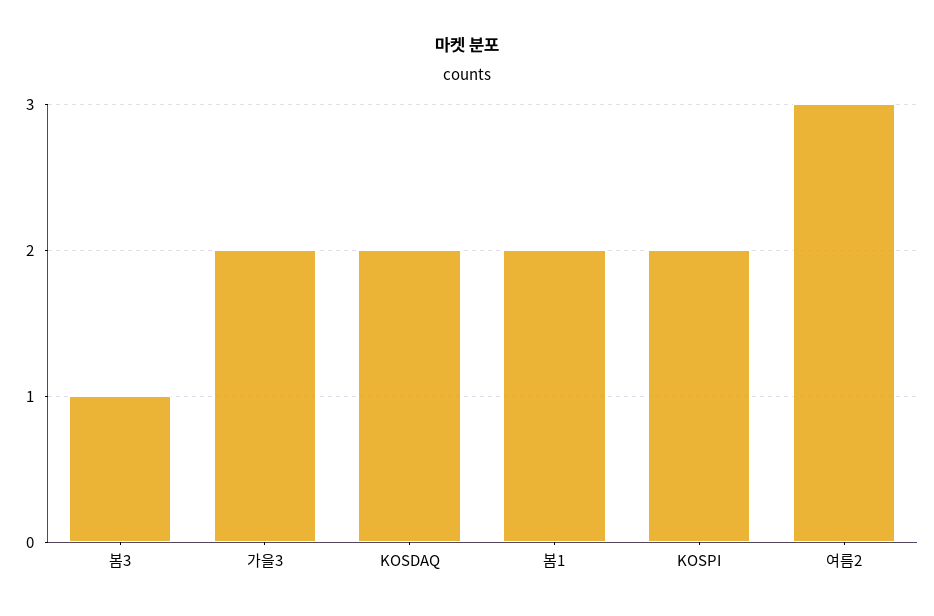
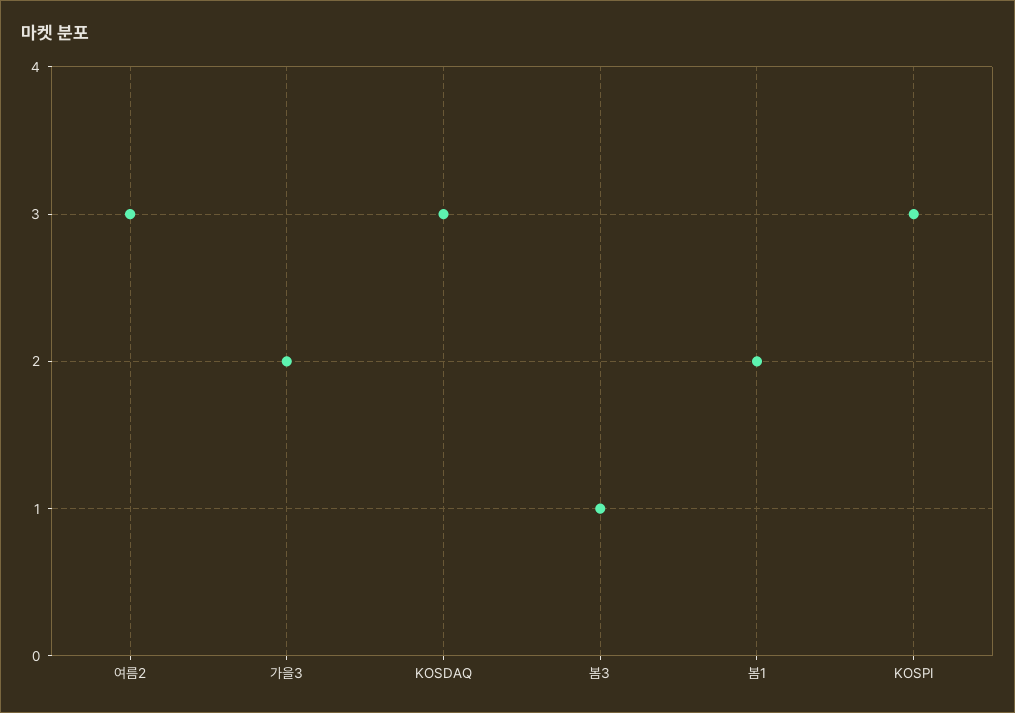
KOSDAQ: 2 -> 3
KOSPI: 2 -> 3

